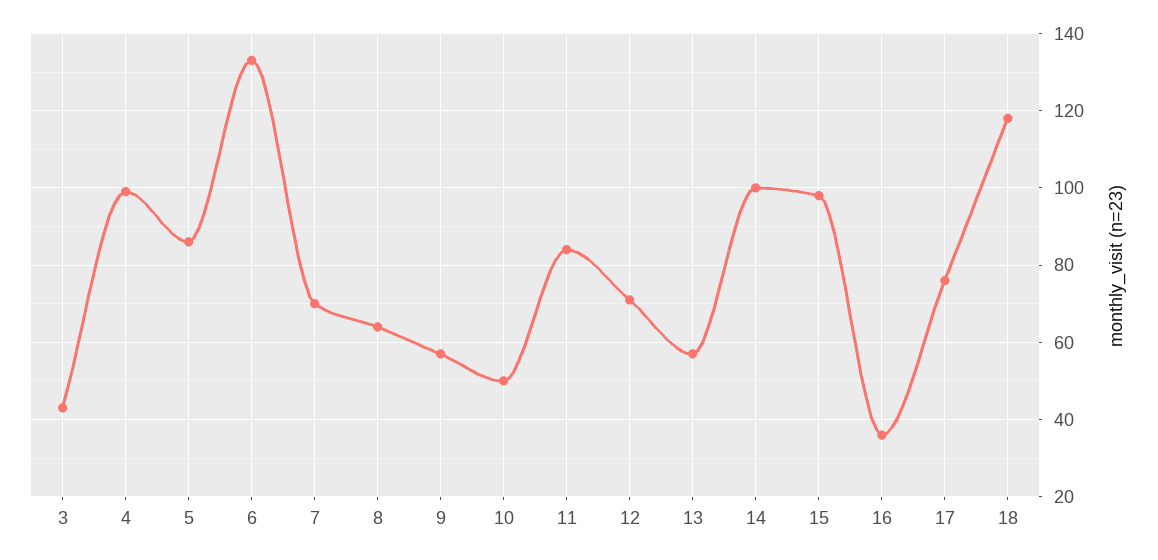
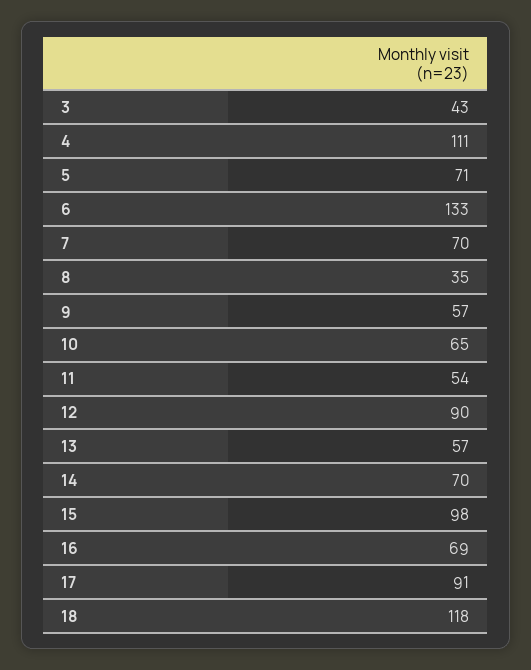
4: 100 -> 111
5: 85 -> 71
8: 65 -> 35
10: 50 -> 65
11: 85 -> 54
12: 70 -> 90
14: 100 -> 70
16: 35 -> 69
17: 75 -> 91

